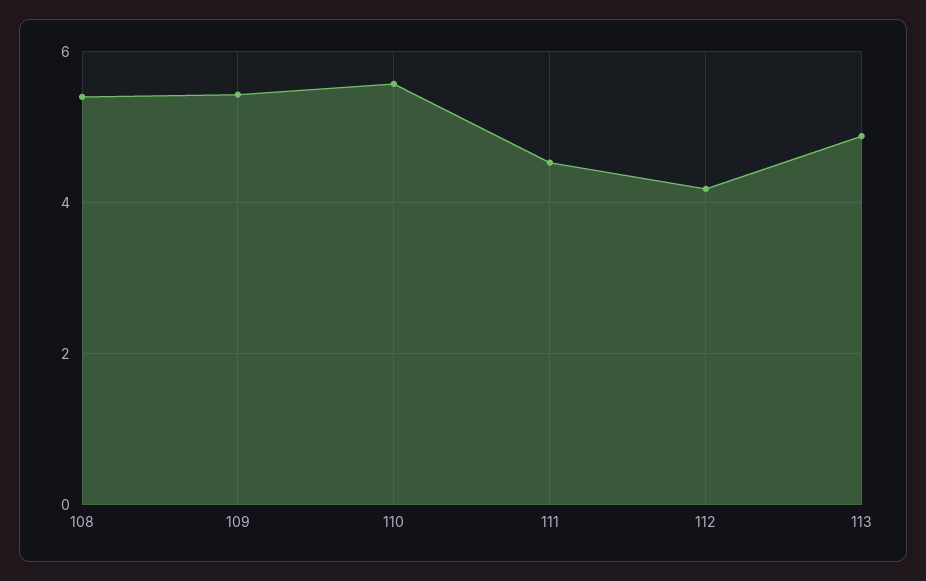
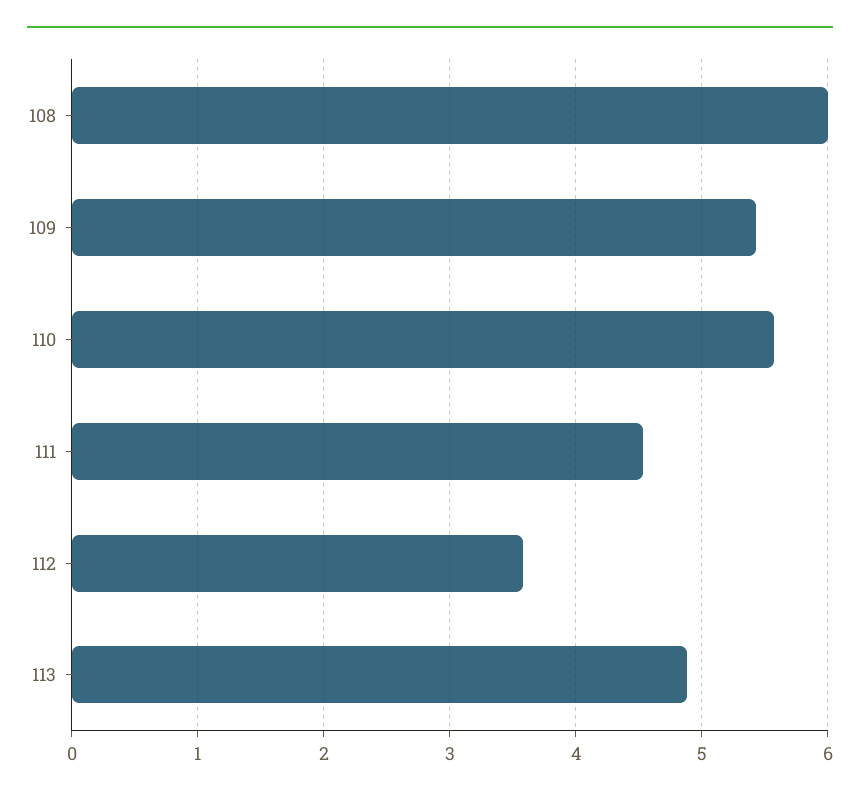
108: 5.4 -> 6
112: 4.2 -> 3.6

